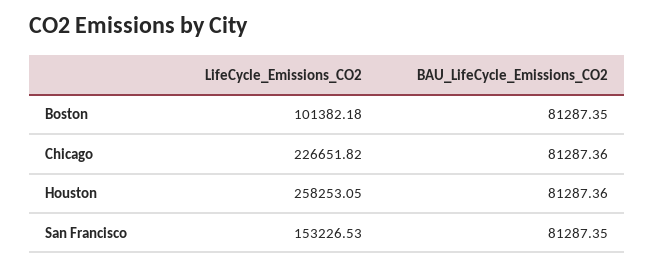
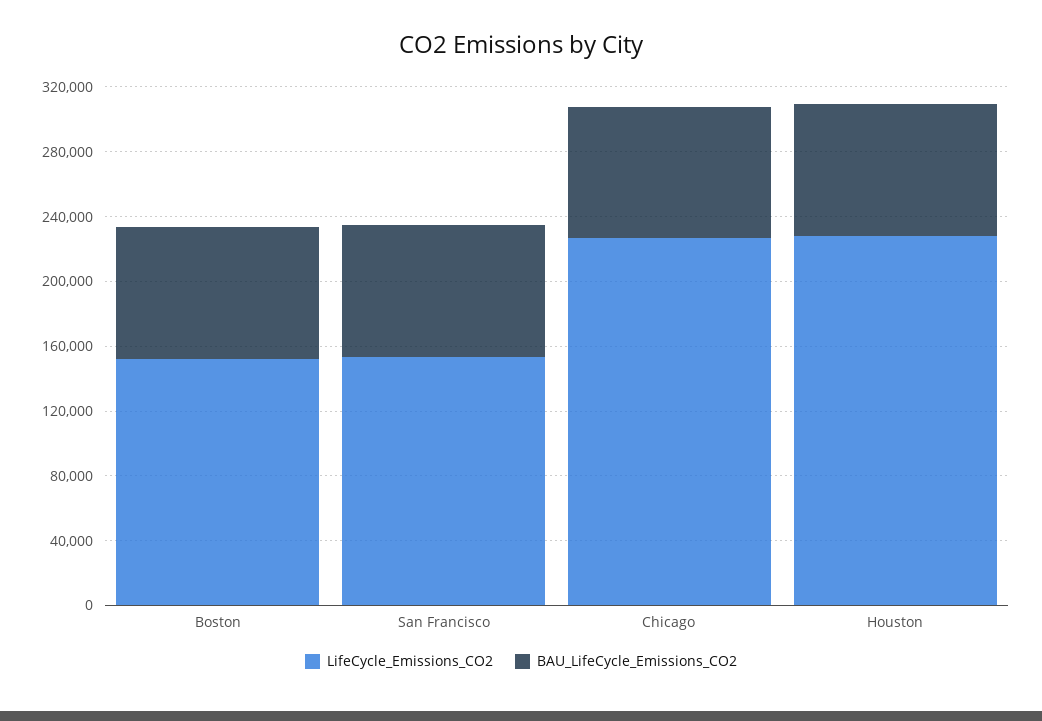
LifeCycle_Emissions_CO2, Boston: 101382.18 -> 150000
LifeCycle_Emissions_CO2, Houston: 258253.05 -> 230000

